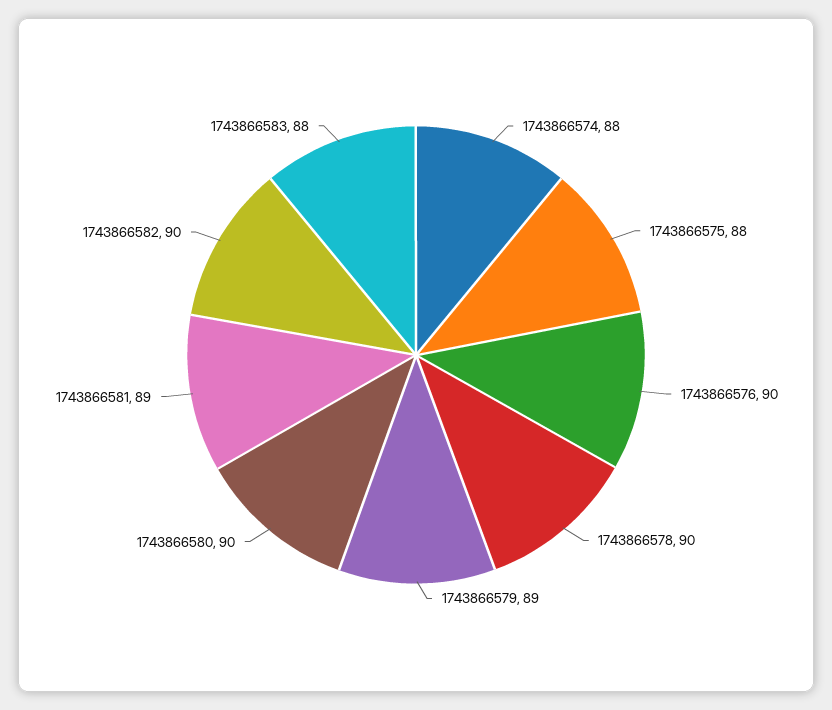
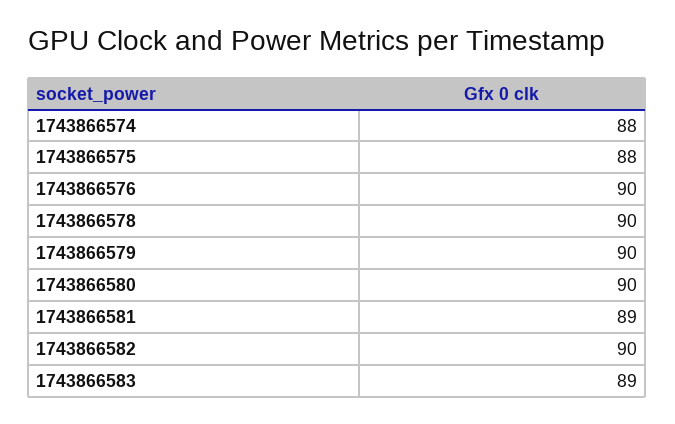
1743866579: 89 -> 90
1743866583: 88 -> 89

